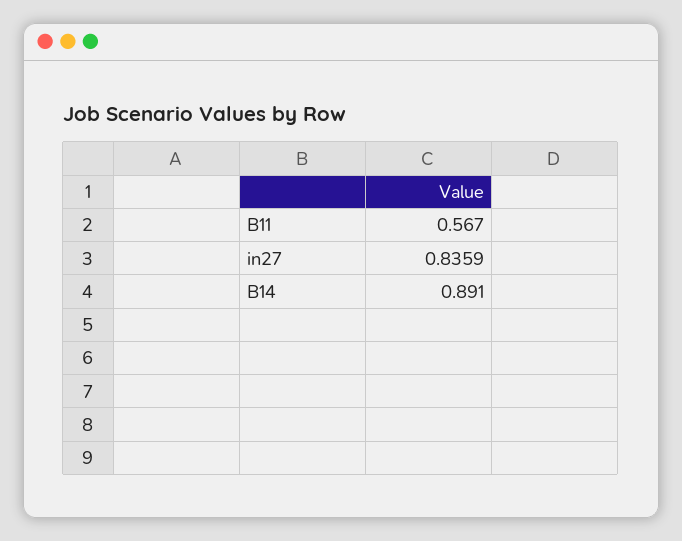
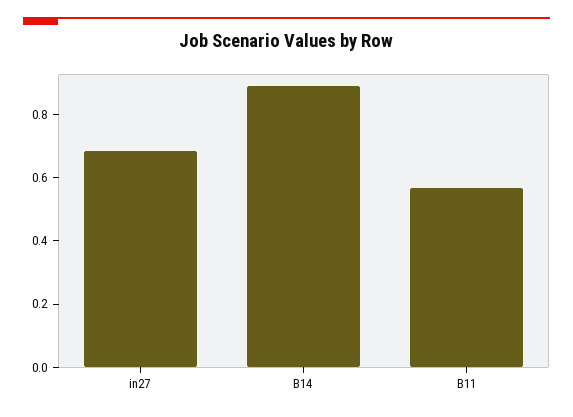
in27: 0.8359 -> 0.7

